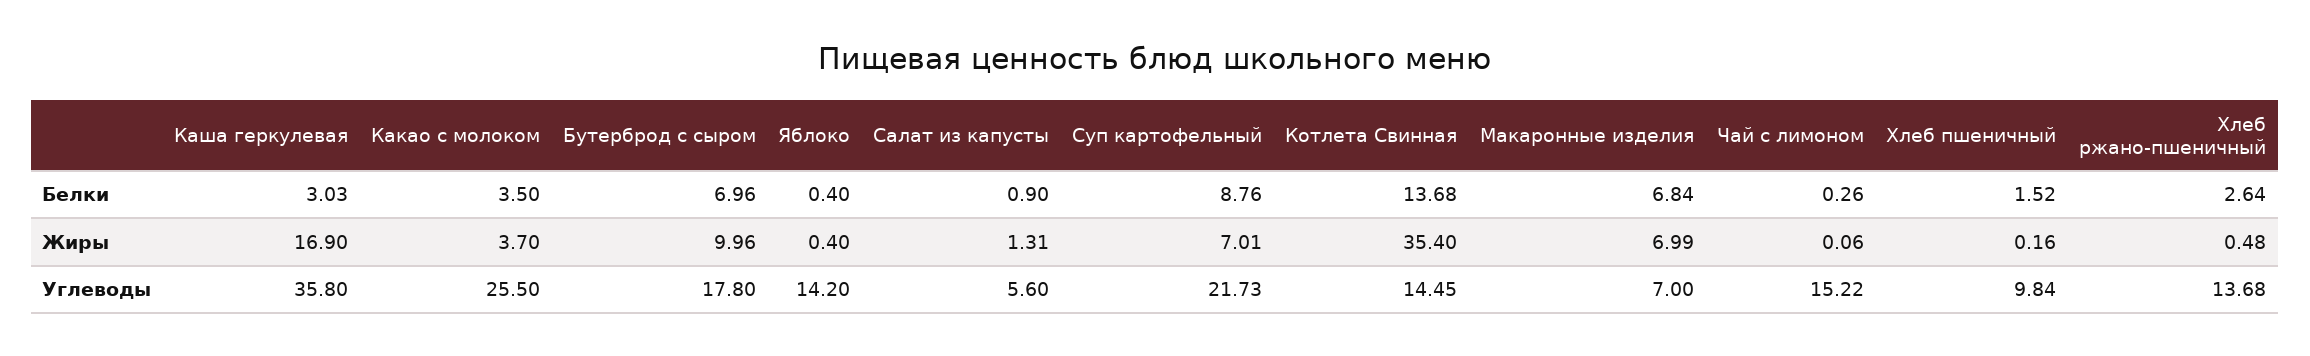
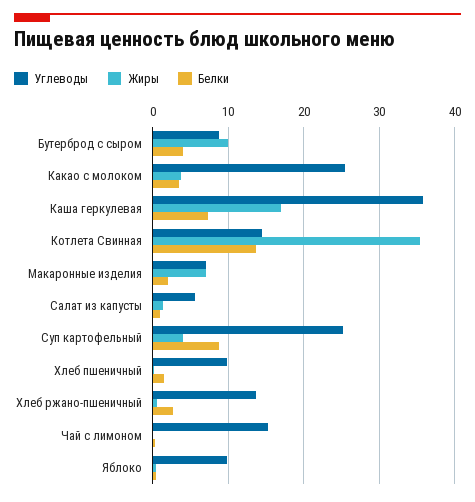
Белки, Каша геркулевая: 3.03 -> 7
Белки, Бутерброд с сыром: 6.96 -> 4
Белки, Макаронные изделия: 6.84 -> 2
Жиры, Суп картофельный: 7.01 -> 4
Углеводы, Бутерброд с сыром: 17.8 -> 9
Углеводы, Яблоко: 14.2 -> 10
Углеводы, Суп картофельный: 21.73 -> 25

